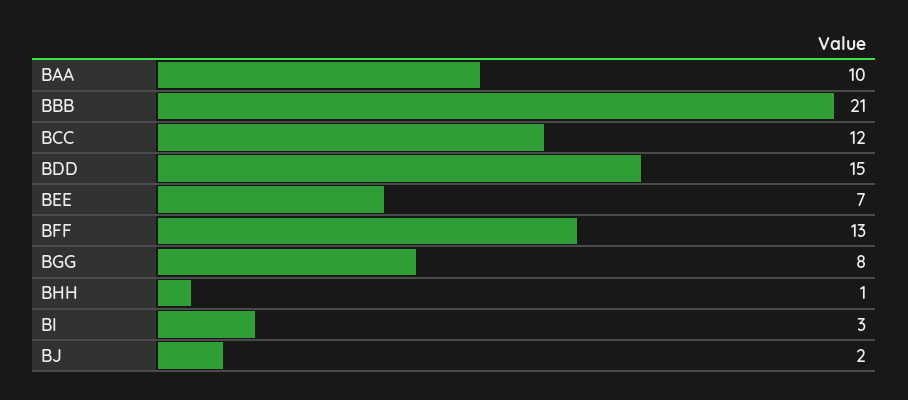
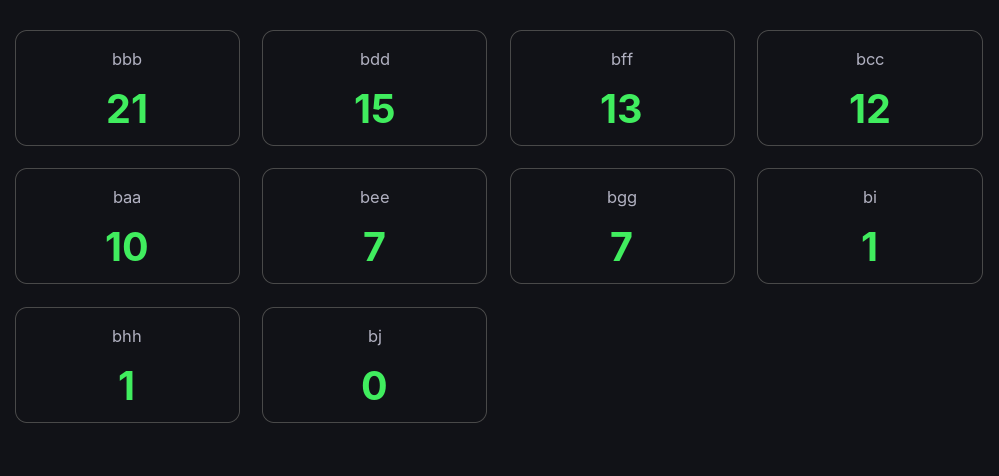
BGG: 8 -> 7
BI: 3 -> 1
BJ: 2 -> 0

